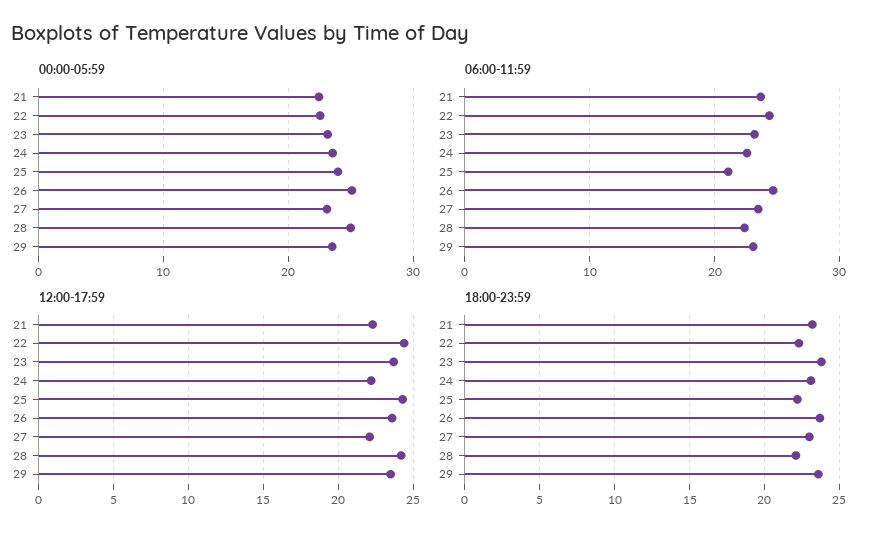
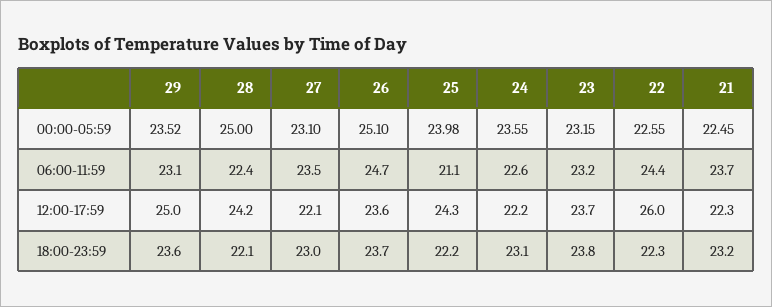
12:00-17:59, 22: 24.5 -> 26
12:00-17:59, 29: 23.5 -> 25

